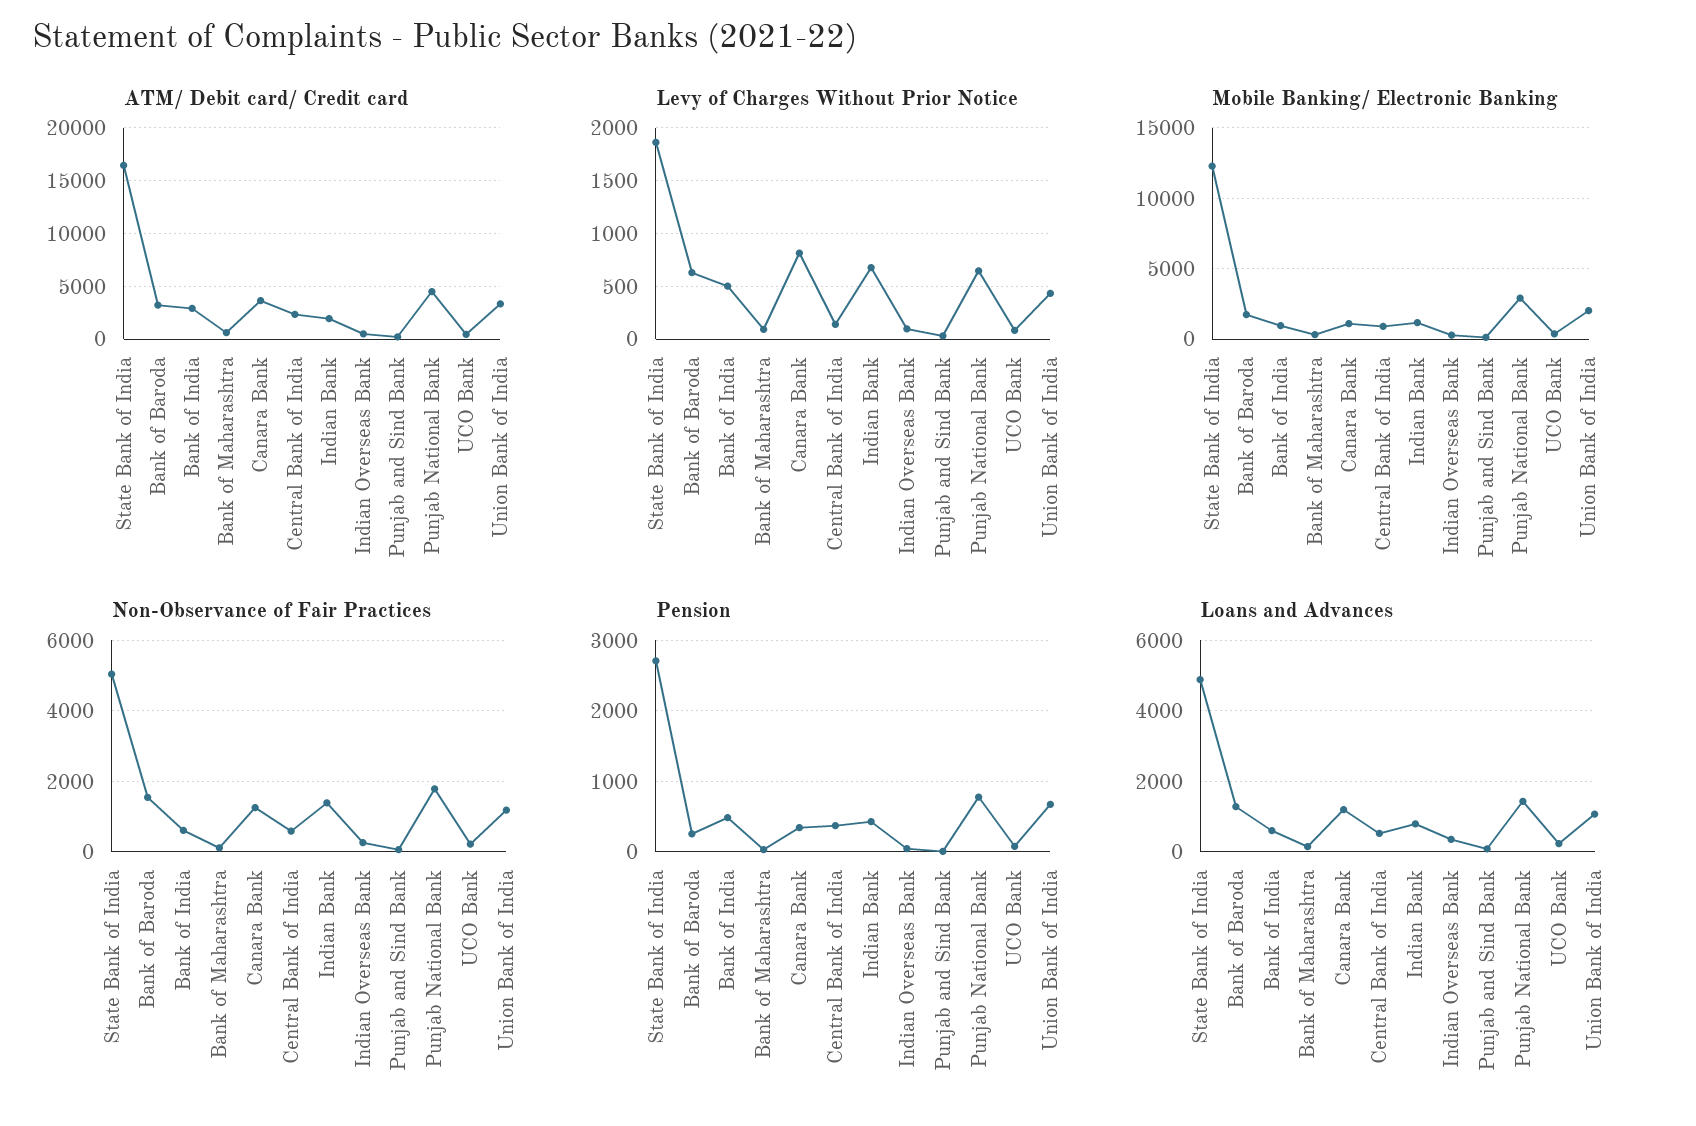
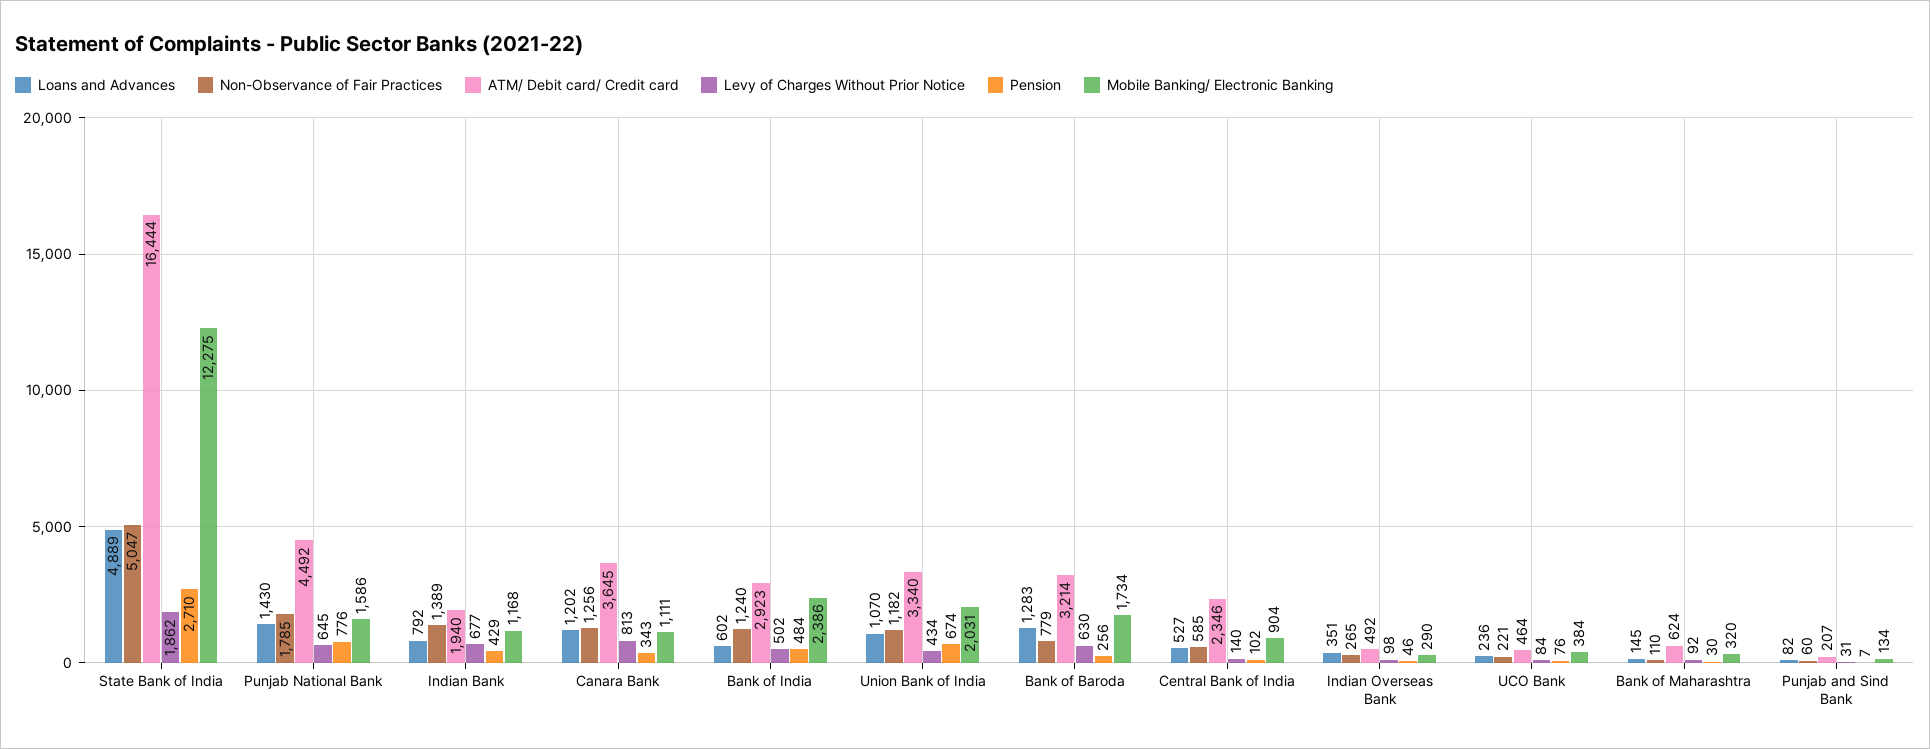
Mobile Banking/ Electronic Banking, Bank of India: 1000 -> 2386
Mobile Banking/ Electronic Banking, Punjab National Bank: 3000 -> 1586
Non-Observance of Fair Practices, Bank of Baroda: 1600 -> 779
Non-Observance of Fair Practices, Bank of India: 600 -> 1240
Pension, Central Bank of India: 400 -> 102

